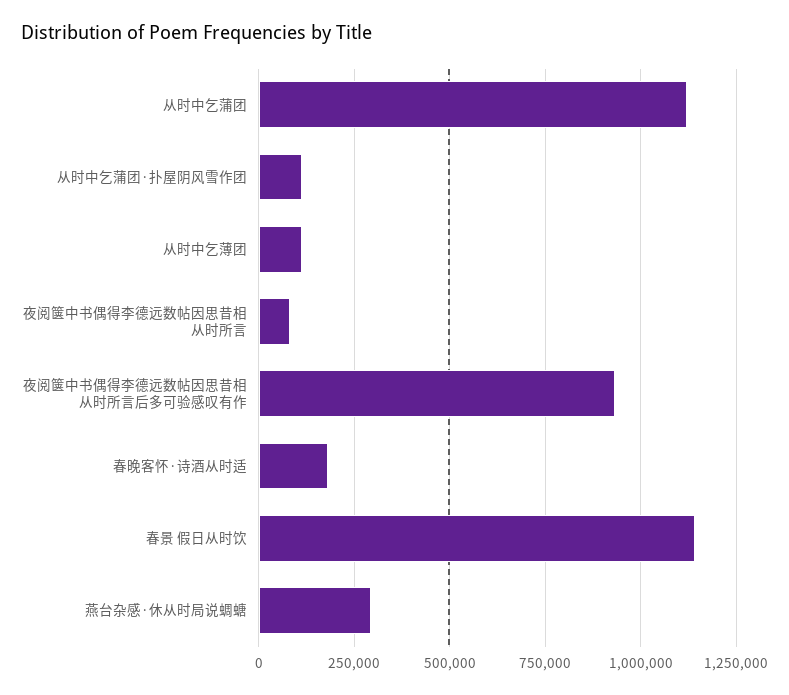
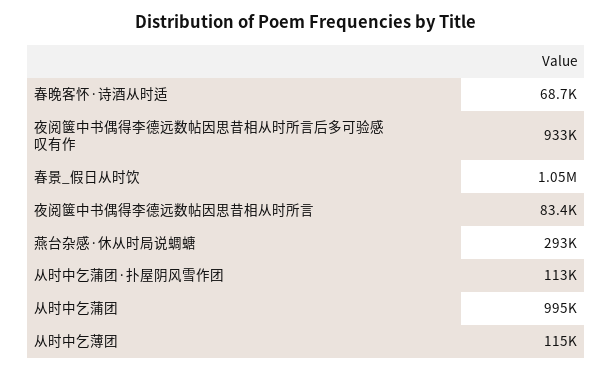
从时中乞蒲团: 1125000 -> 995000
春晚客怀·诗酒从时适: 175000 -> 68700
春景 假日从时饮: 1150000 -> 1050000

